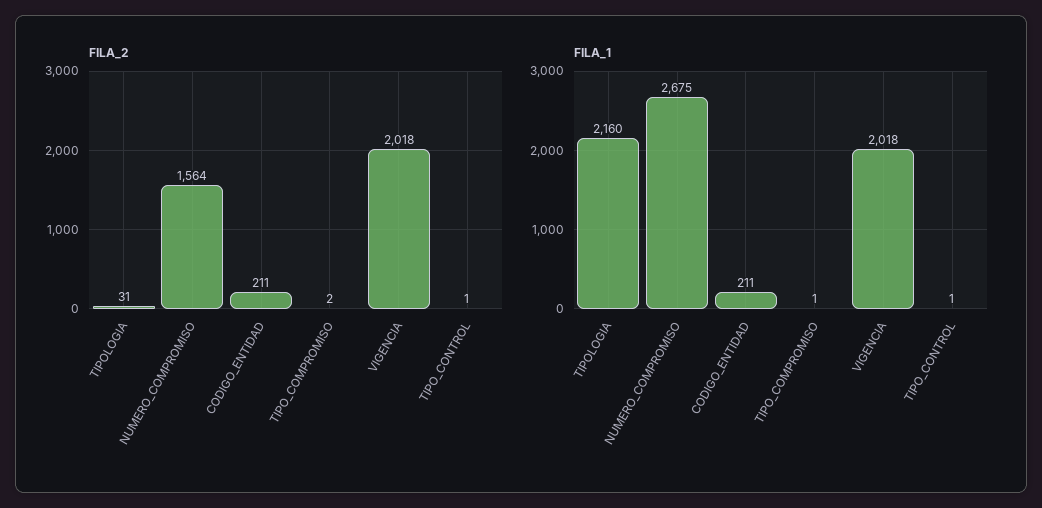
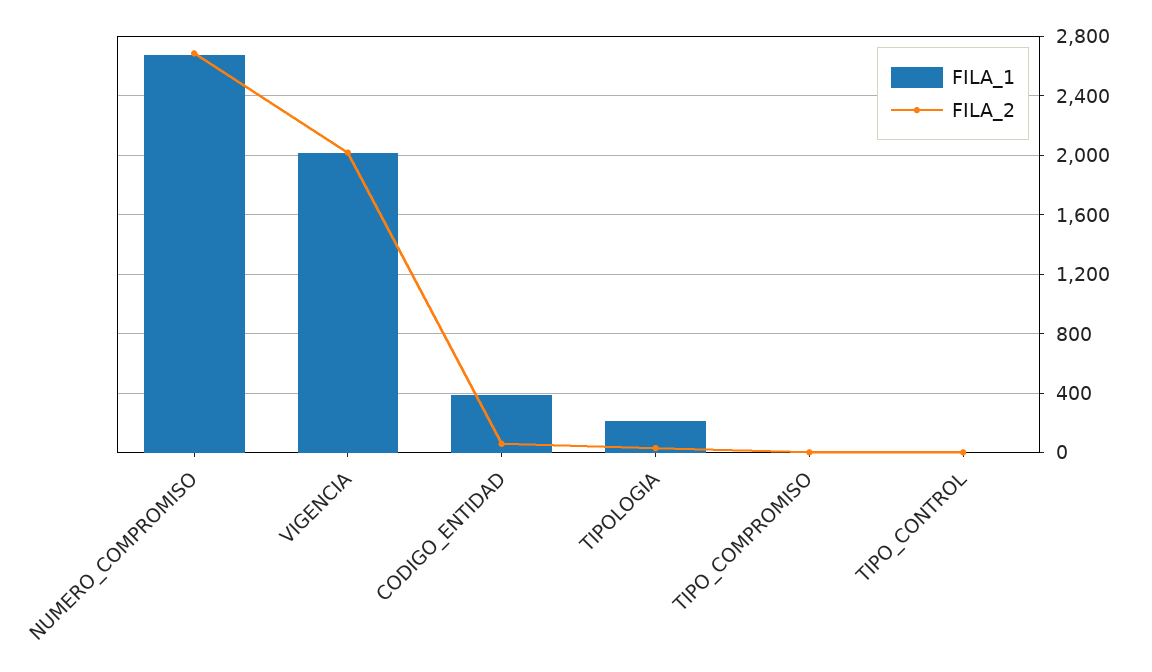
FILA_2, NUMERO_COMPROMISO: 1564 -> 2700
FILA_2, CODIGO_ENTIDAD: 211 -> 50
FILA_1, TIPOLOGIA: 2160 -> 200
FILA_1, CODIGO_ENTIDAD: 211 -> 400

